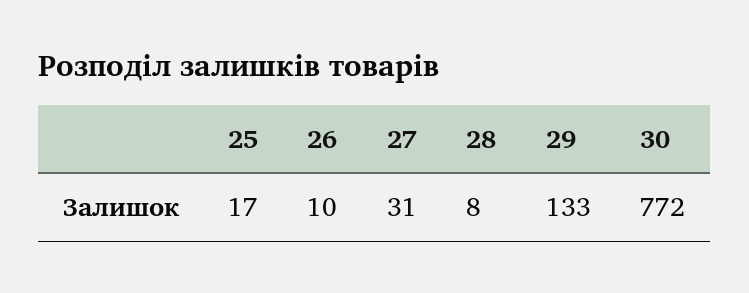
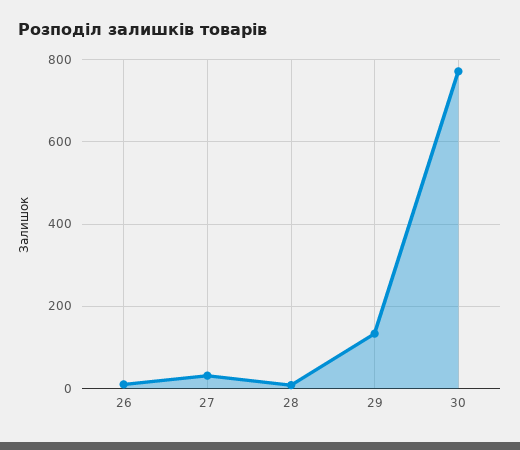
25: 17 -> none

